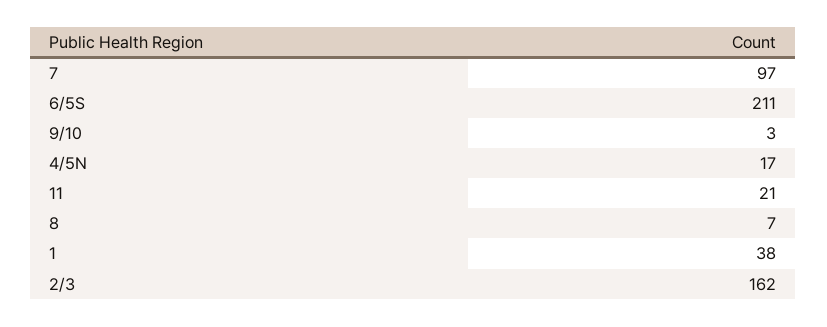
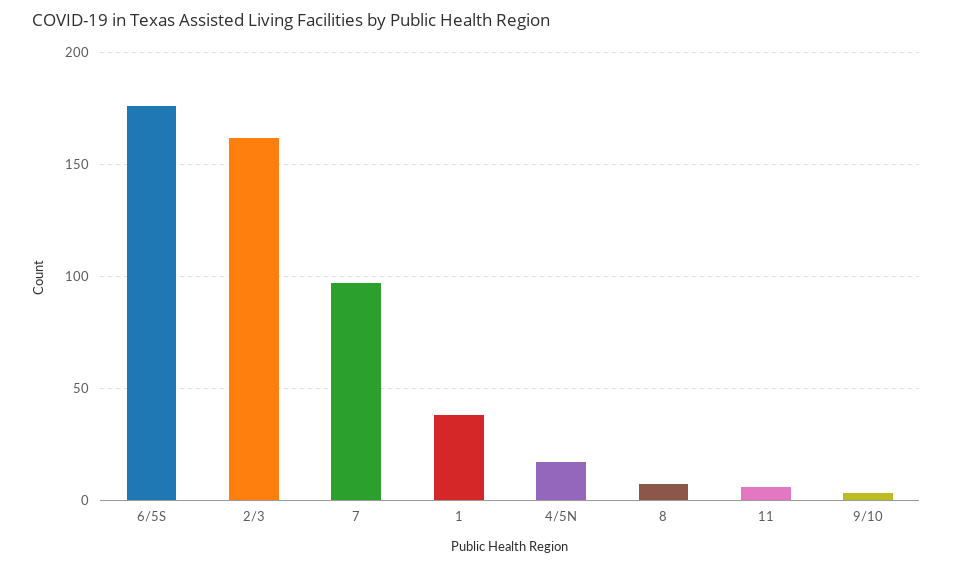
6/5S: 211 -> 175
11: 21 -> 5

